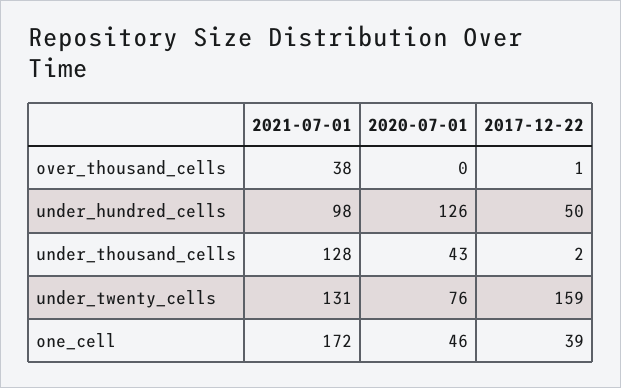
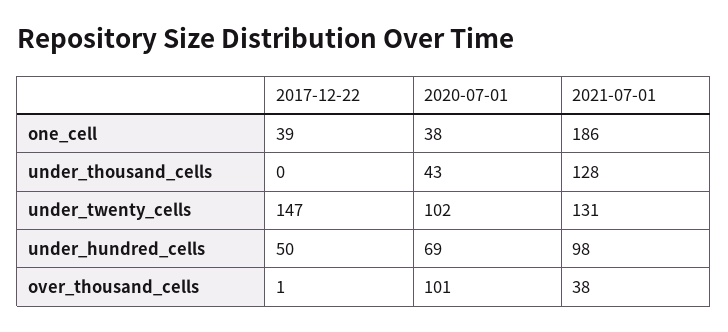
2020-07-01, over_thousand_cells: 0 -> 101
2020-07-01, under_hundred_cells: 126 -> 69
2017-12-22, under_thousand_cells: 2 -> 0
2020-07-01, under_twenty_cells: 76 -> 102
2017-12-22, under_twenty_cells: 159 -> 147
2021-07-01, one_cell: 172 -> 186
2020-07-01, one_cell: 46 -> 38

